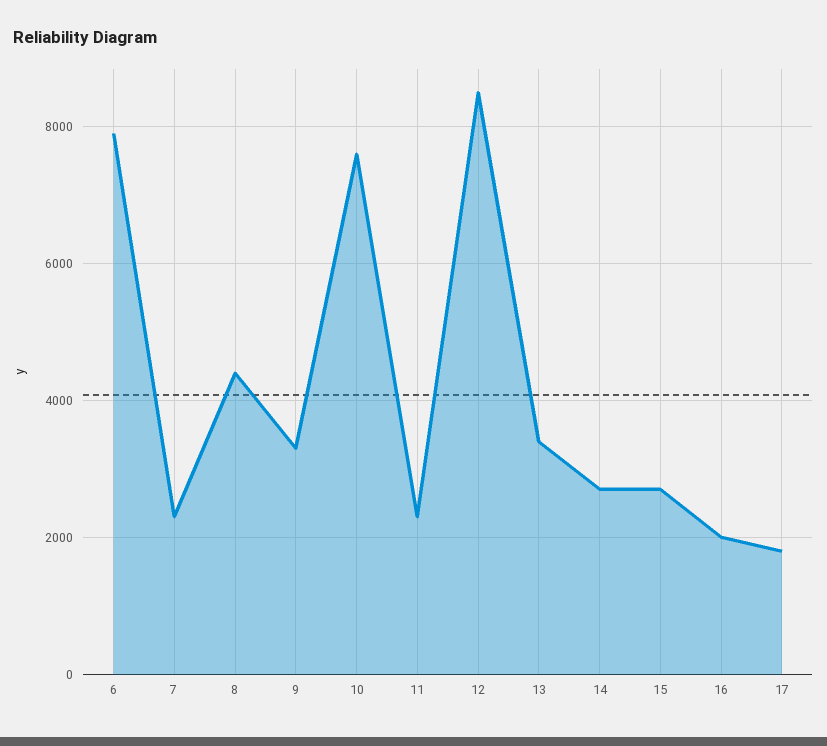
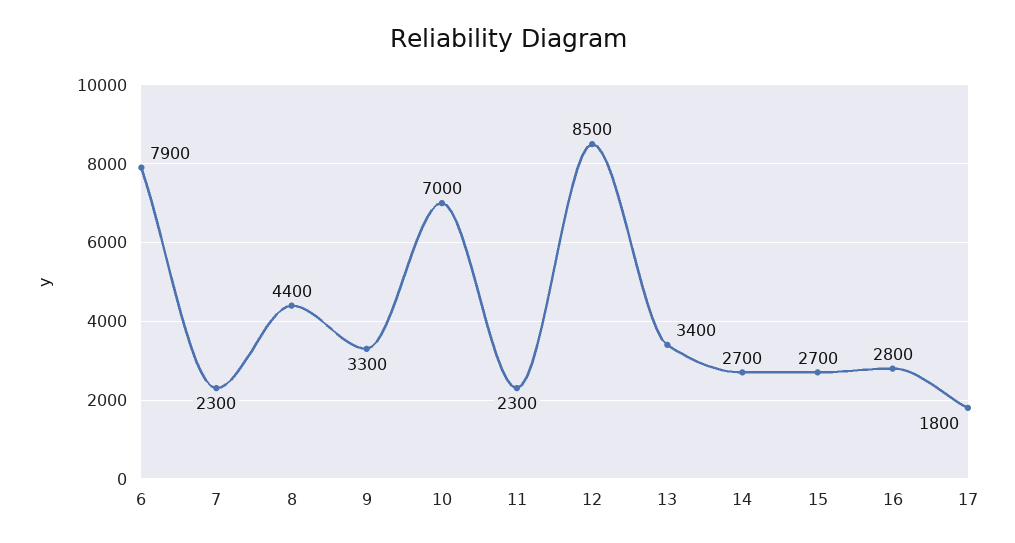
10: 7600 -> 7000
16: 2000 -> 2800

